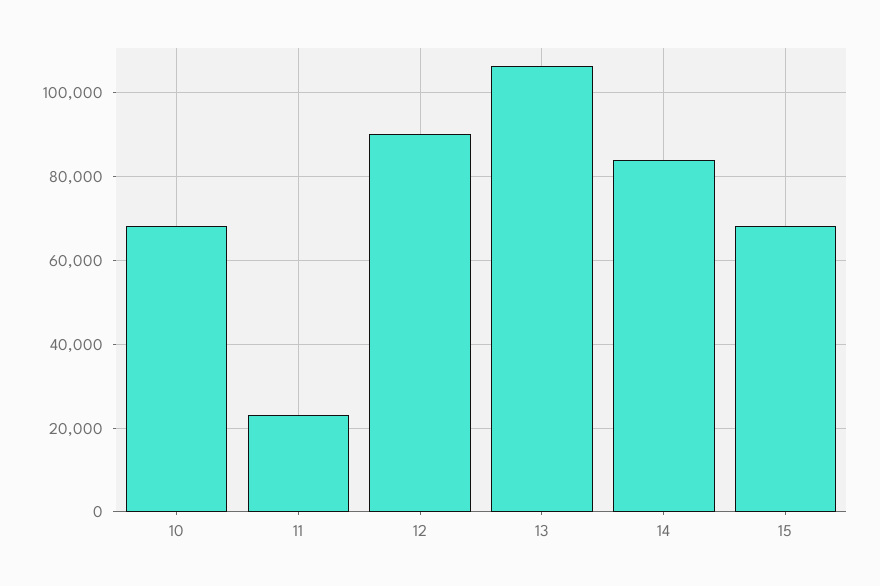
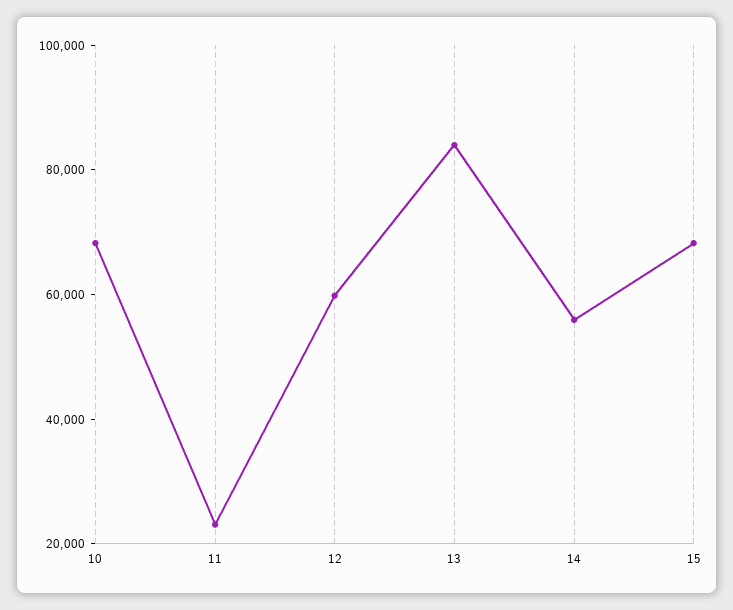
12: 90000 -> 60000
13: 106000 -> 85000
14: 84000 -> 55000

